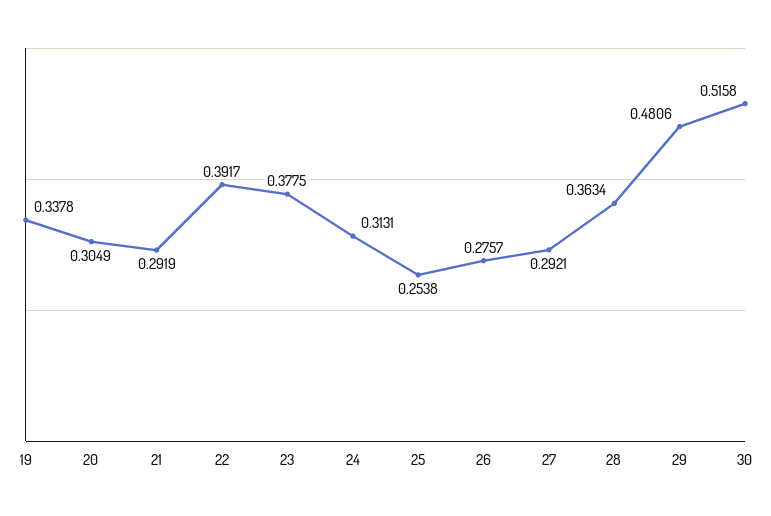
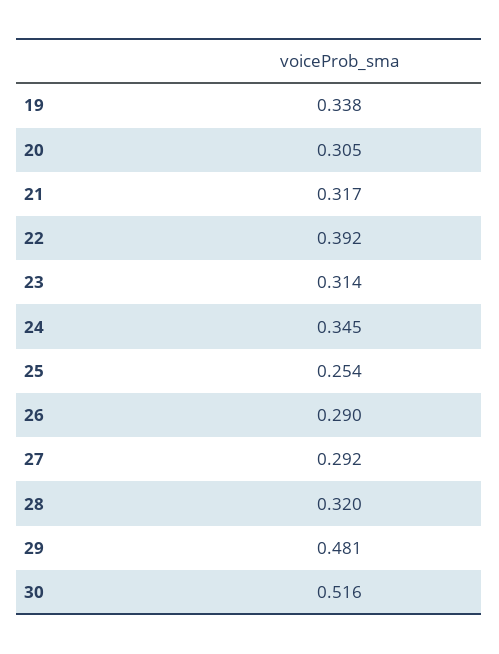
21: 0.2919 -> 0.317
23: 0.3775 -> 0.314
24: 0.3131 -> 0.345
26: 0.2757 -> 0.29
28: 0.3634 -> 0.32

